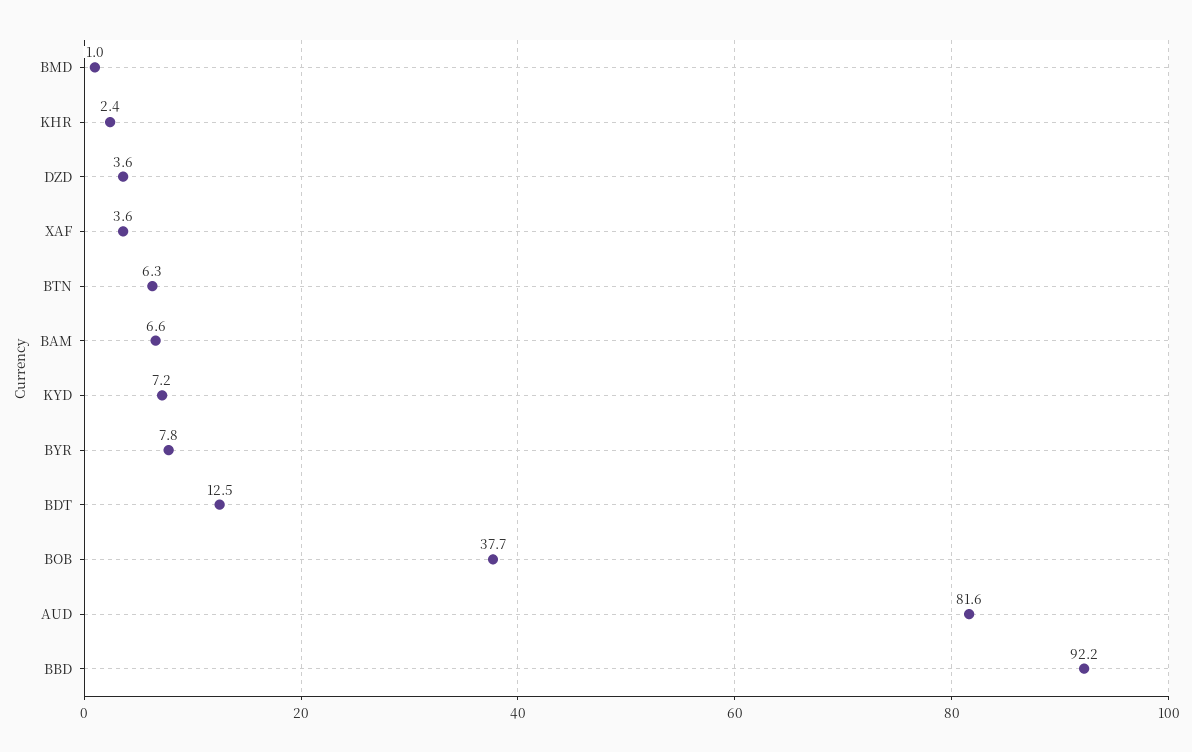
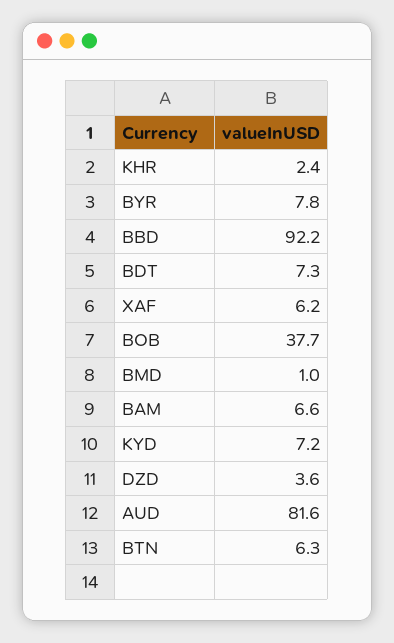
XAF: 3.6 -> 6.2
BDT: 12.5 -> 7.3

